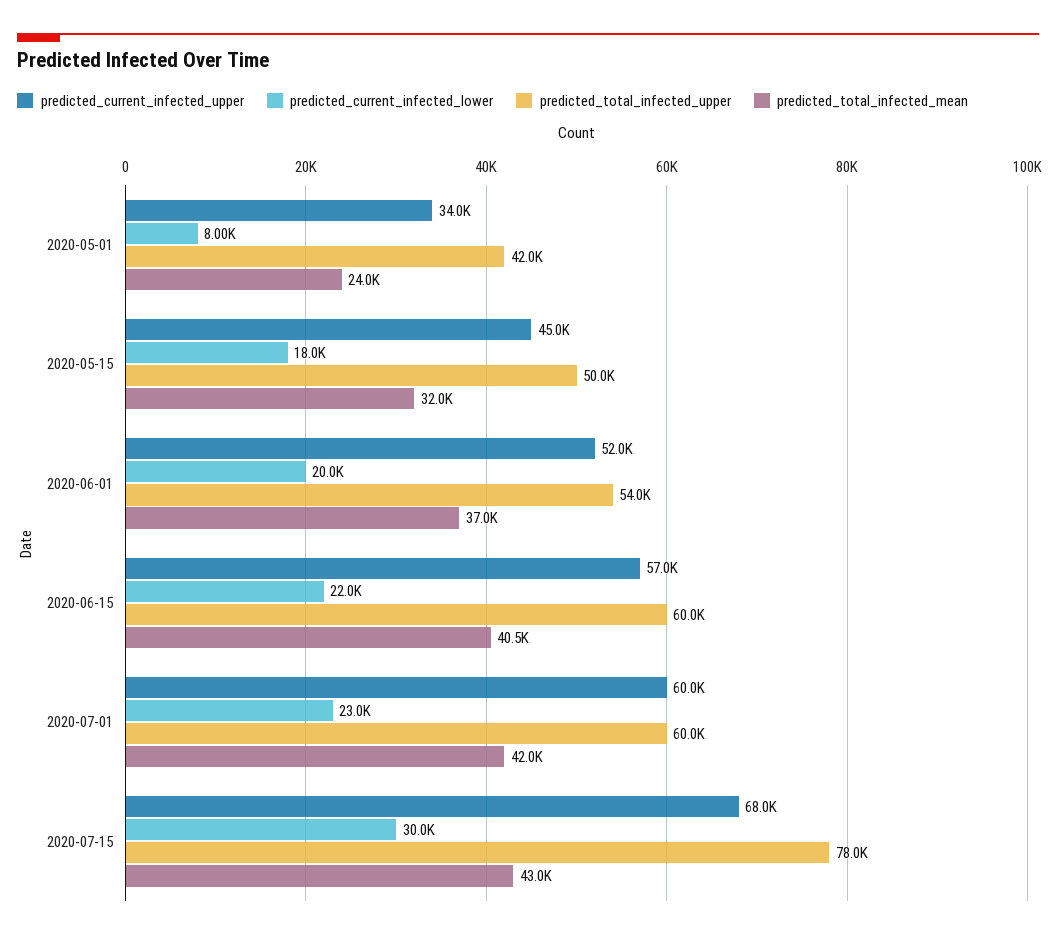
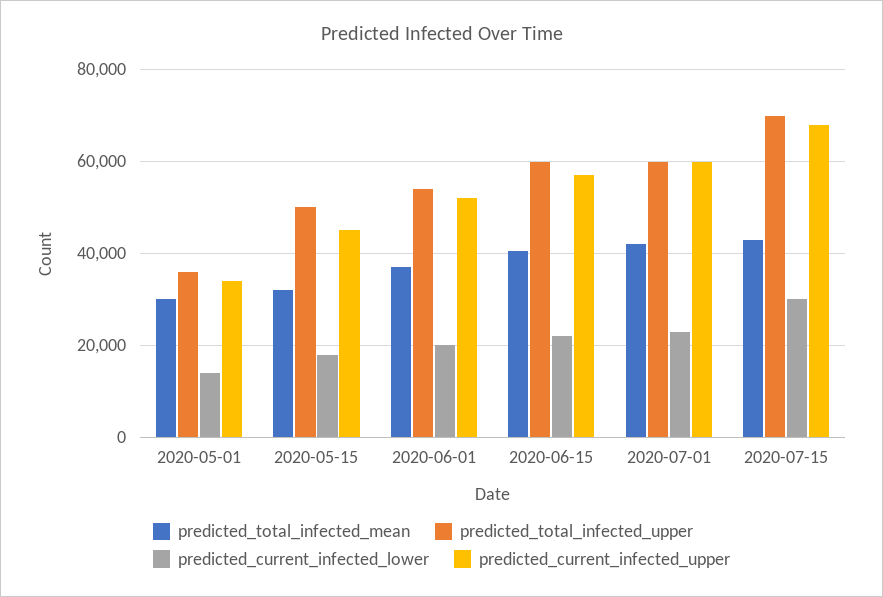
predicted_current_infected_lower, 2020-05-01: 8000 -> 14000
predicted_total_infected_upper, 2020-05-01: 42000 -> 36000
predicted_total_infected_mean, 2020-05-01: 24000 -> 30000
predicted_total_infected_upper, 2020-07-15: 78000 -> 70000

